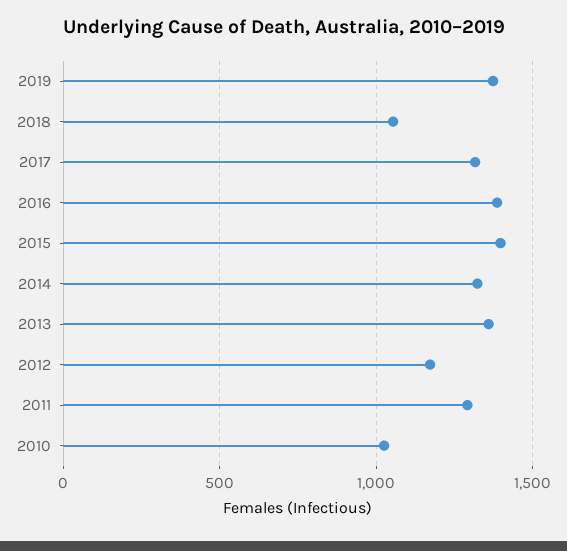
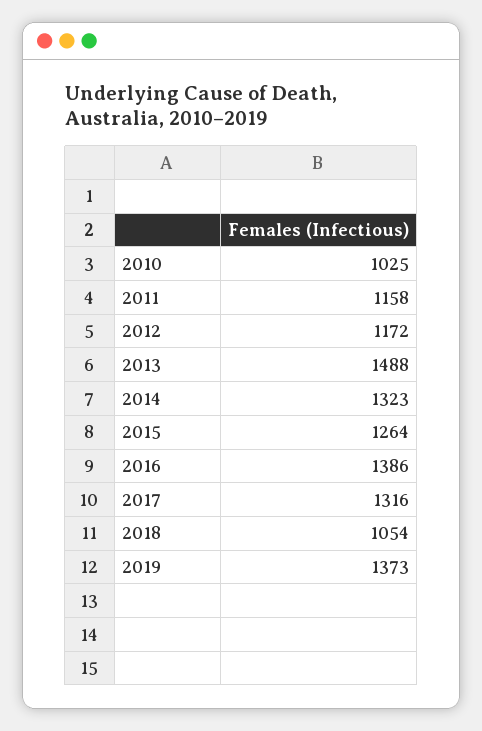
2015: 1400 -> 1264
2013: 1350 -> 1488
2011: 1300 -> 1158

